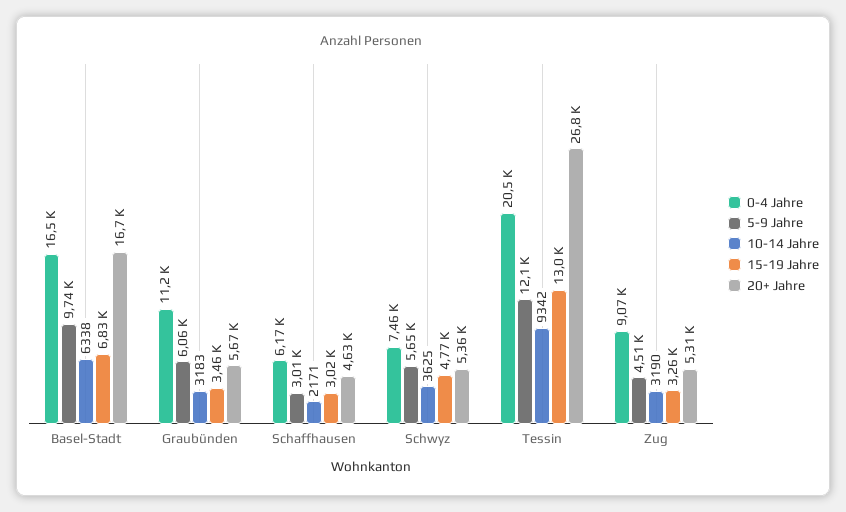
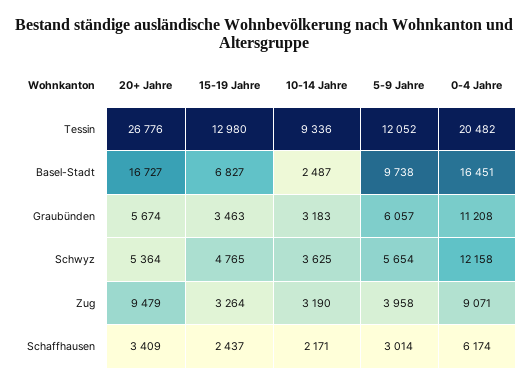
10-14 Jahre, Basel-Stadt: 6338 -> 2487
15-19 Jahre, Schaffhausen: 3020 -> 2437
20+ Jahre, Schaffhausen: 4630 -> 3409
0-4 Jahre, Schwyz: 7460 -> 12158
10-14 Jahre, Tessin: 9342 -> 9336
5-9 Jahre, Zug: 4510 -> 3958
20+ Jahre, Zug: 5310 -> 9479

